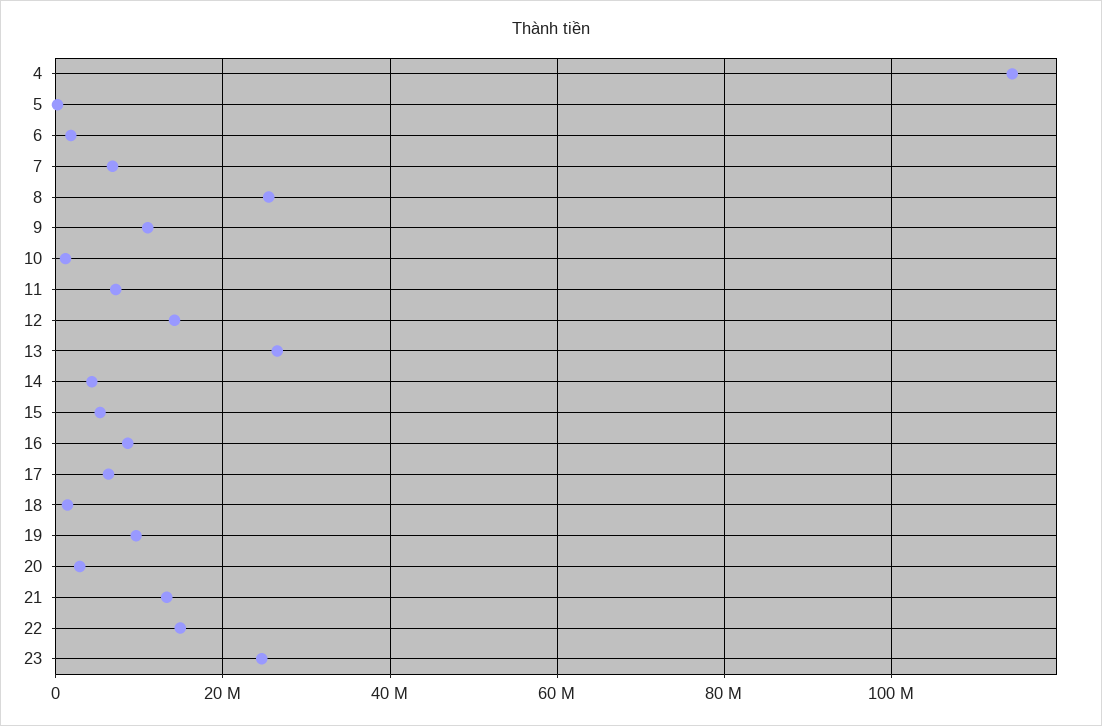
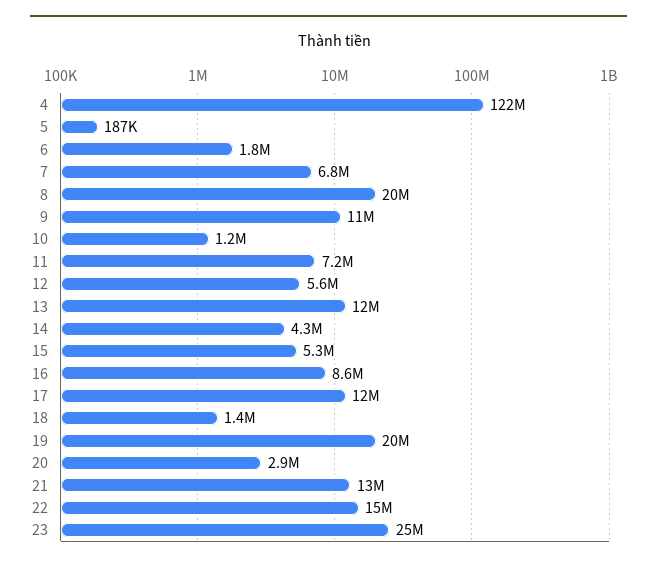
4: 114000000 -> 122000000
8: 26000000 -> 20000000
12: 14000000 -> 5600000
13: 26000000 -> 12000000
17: 6000000 -> 12000000
19: 10000000 -> 20000000

